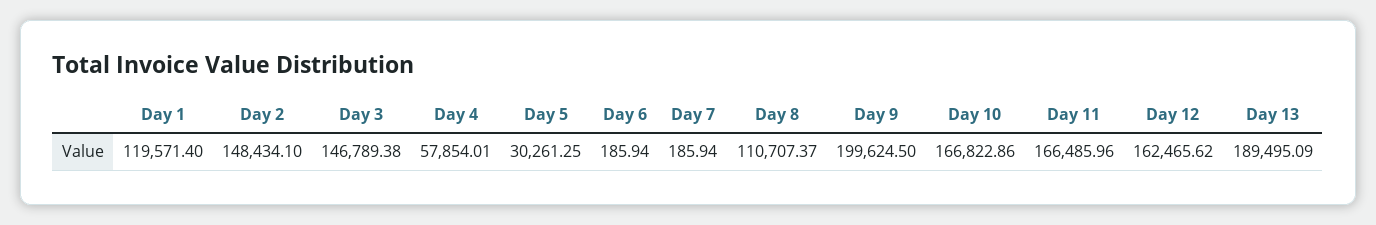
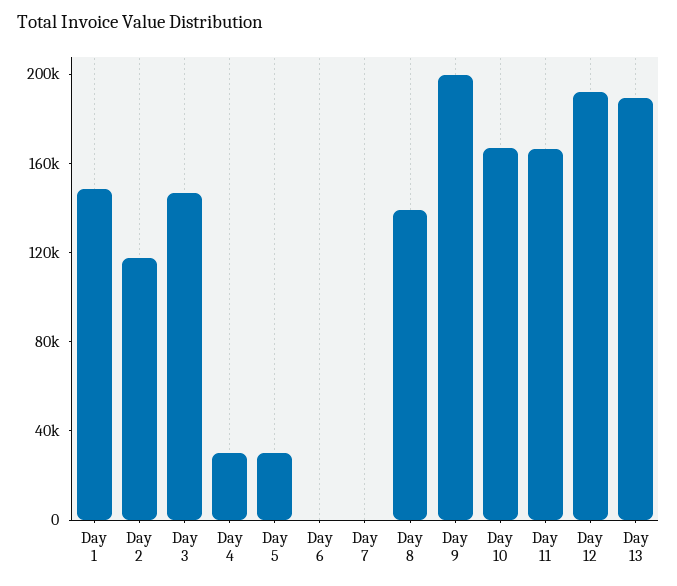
Day 1: 119571.4 -> 150000
Day 2: 148434.1 -> 120000
Day 4: 57854.01 -> 30000
Day 8: 110707.37 -> 140000
Day 12: 162465.62 -> 190000

